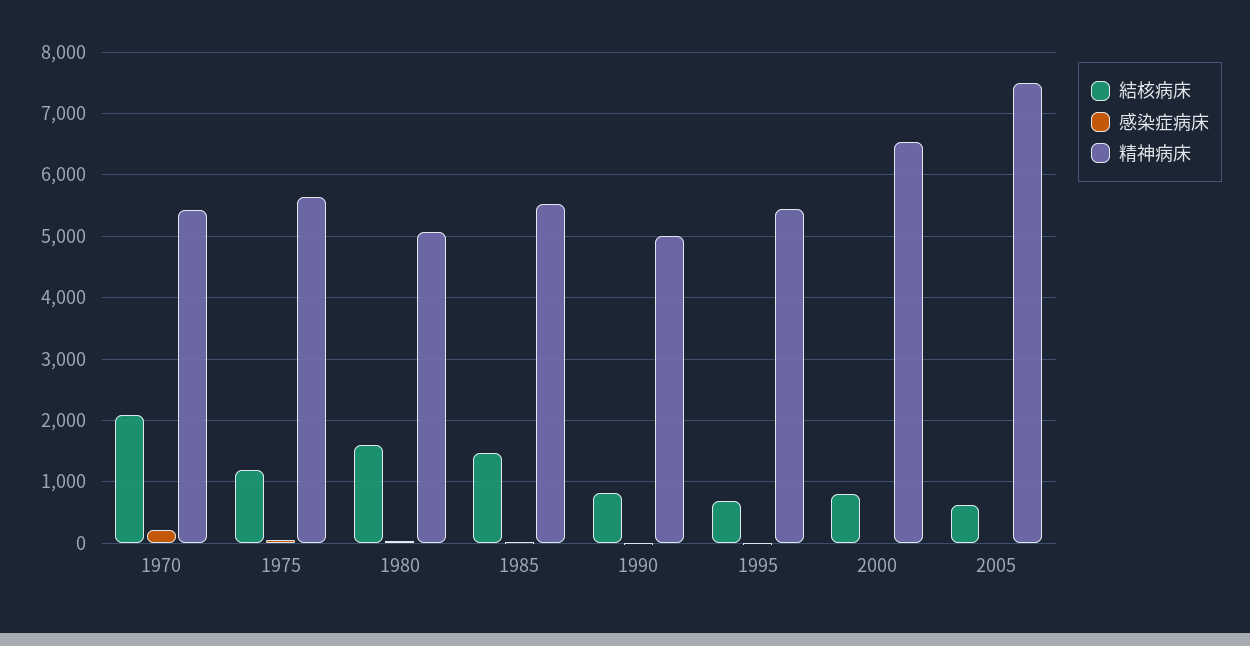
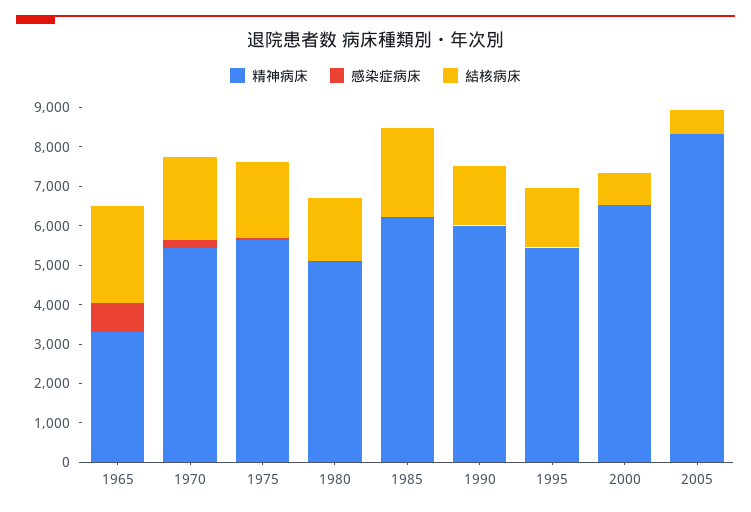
結核病床, 1975: 1200 -> 2000
結核病床, 1985: 1500 -> 2250
精神病床, 1985: 5500 -> 6250
結核病床, 1990: 800 -> 1500
精神病床, 1990: 5000 -> 6000
結核病床, 1995: 700 -> 1500
精神病床, 2005: 7500 -> 8250
精神病床, 1965: none -> 3250
感染症病床, 1965: none -> 750
結核病床, 1965: none -> 2500

